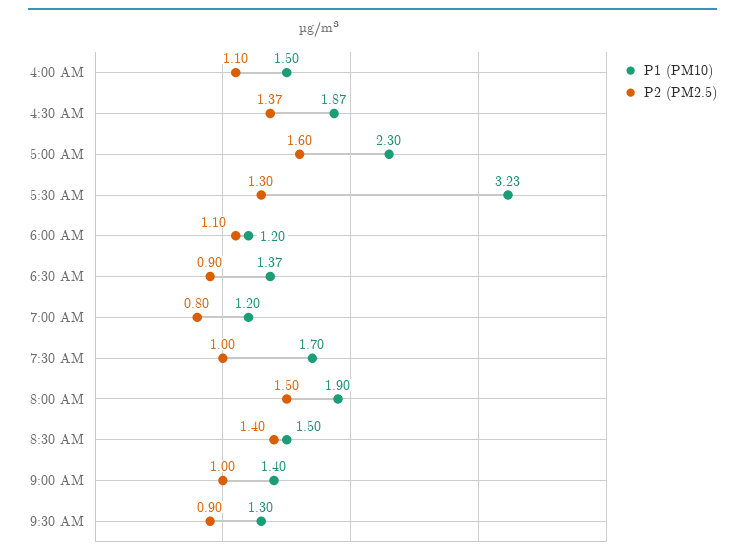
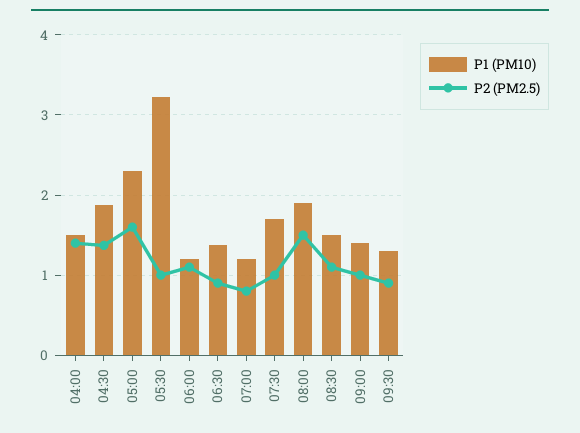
P2 (PM2.5), 4:00 AM: 1.1 -> 1.4
P2 (PM2.5), 5:30 AM: 1.3 -> 1
P2 (PM2.5), 8:30 AM: 1.4 -> 1.1

